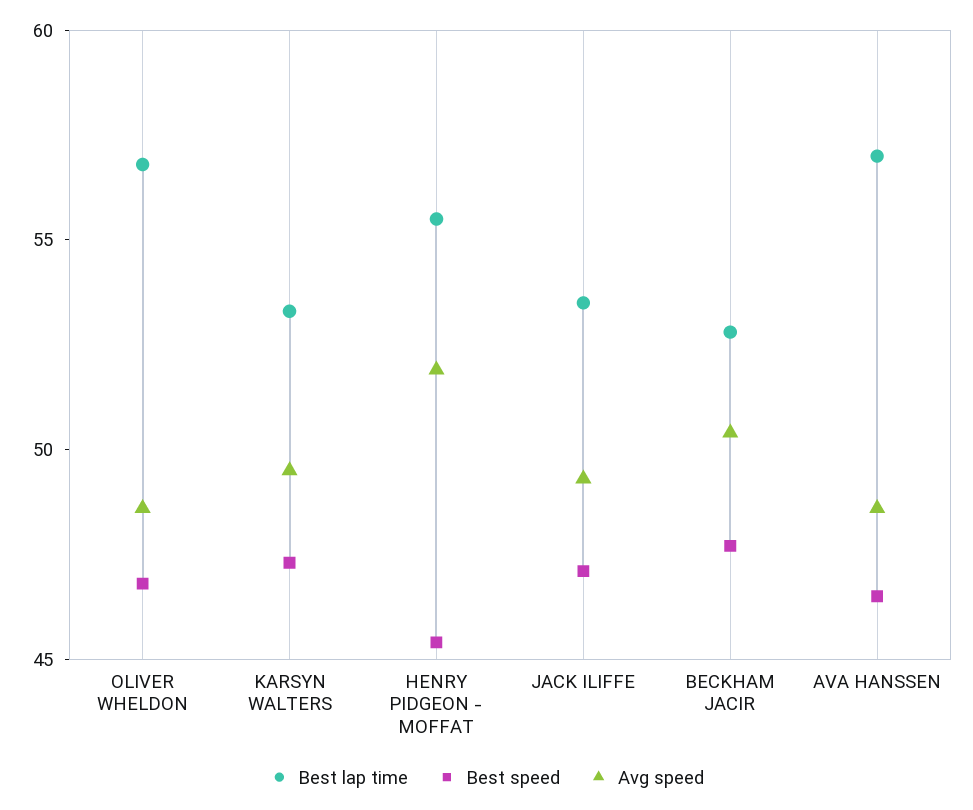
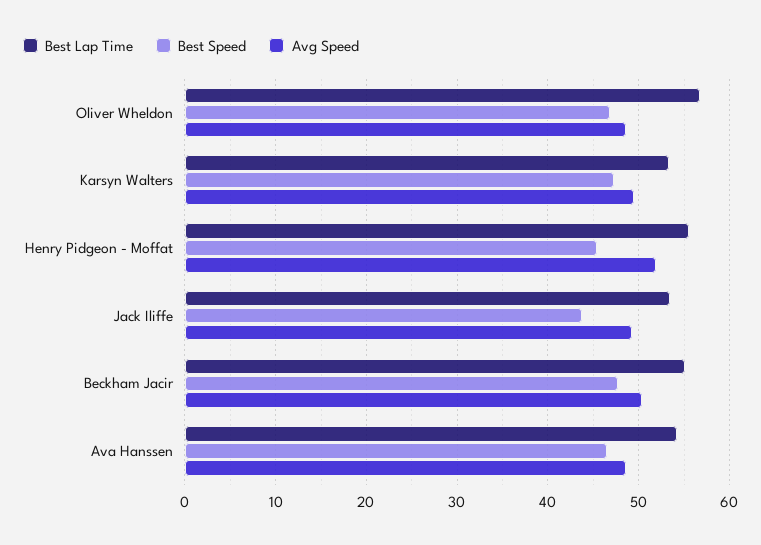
Best speed, JACK ILIFFE: 47 -> 44
Best lap time, BECKHAM JACIR: 53 -> 55
Best lap time, AVA HANSSEN: 57 -> 54

